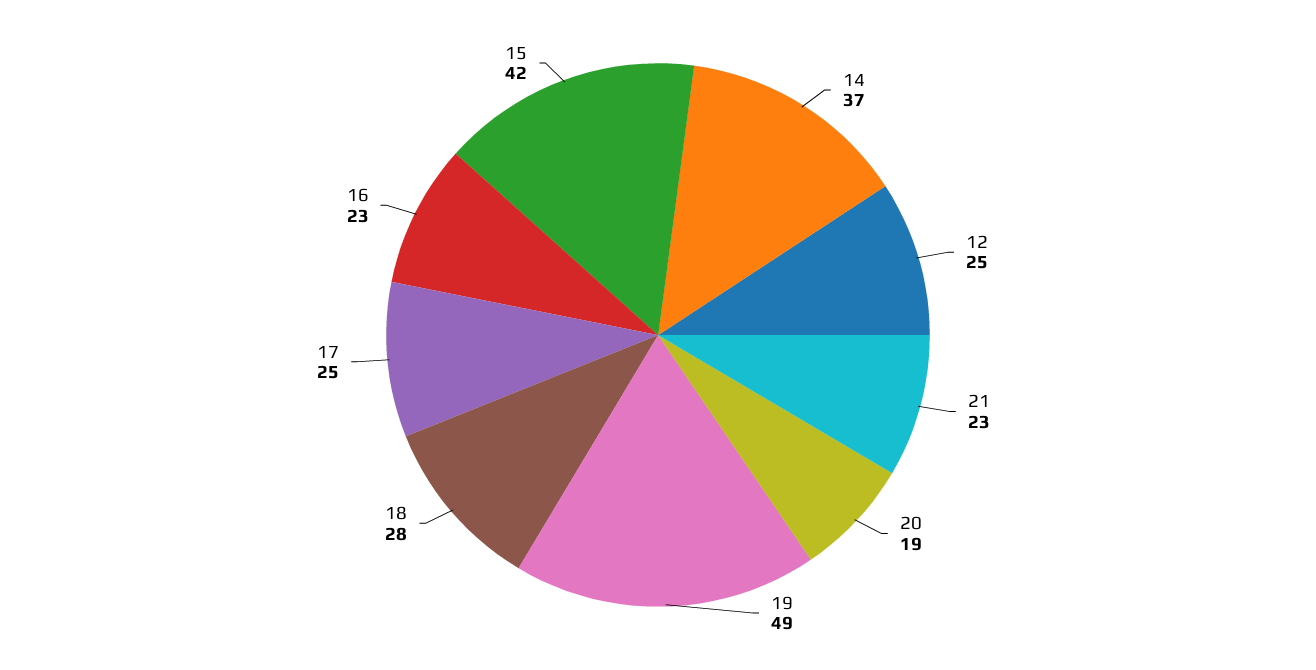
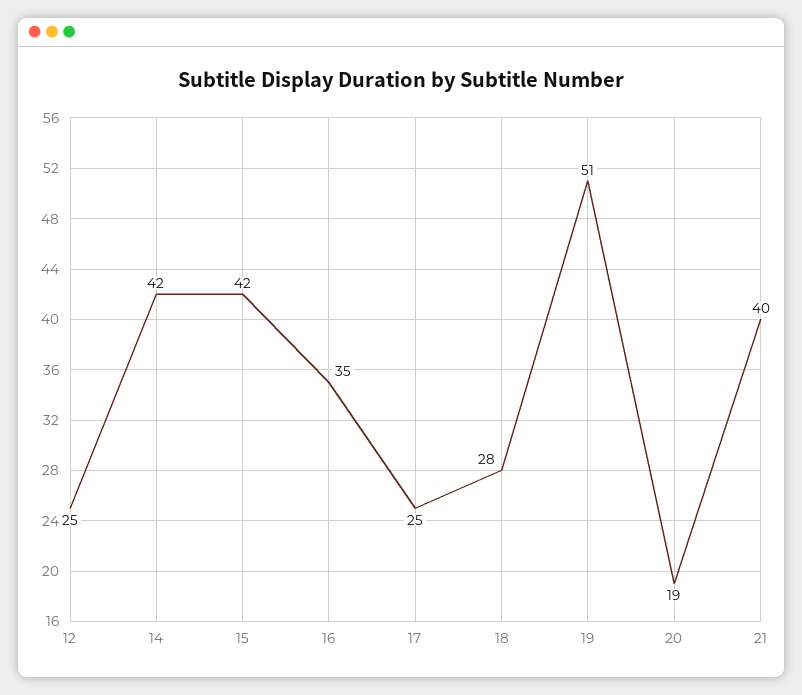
14: 37 -> 42
21: 23 -> 40
19: 49 -> 51
16: 23 -> 35

